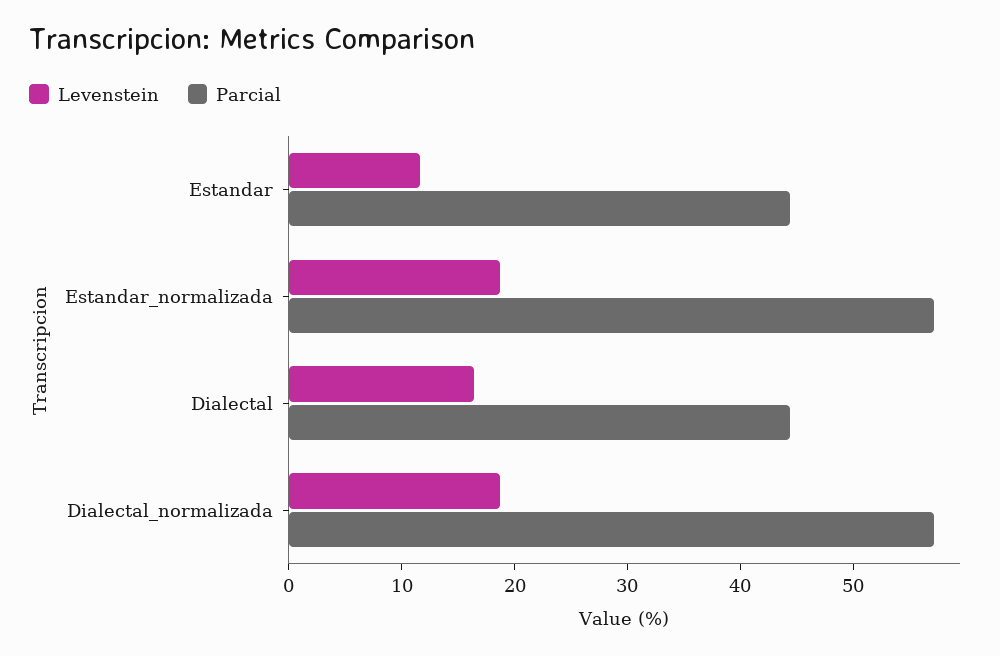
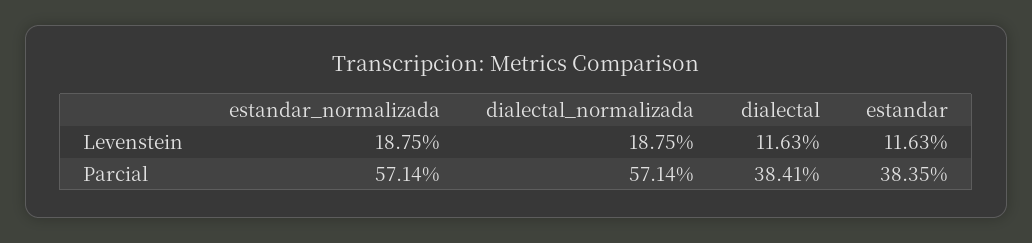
Parcial, Estandar: 44 -> 38.35
Levenstein, Dialectal: 16 -> 11.63
Parcial, Dialectal: 44 -> 38.41

